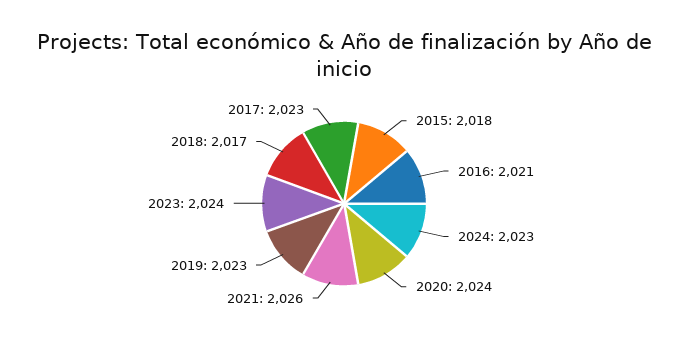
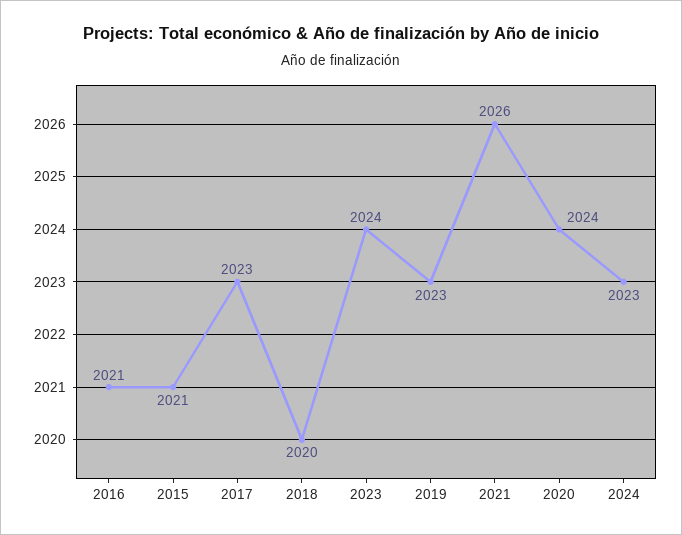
2015: 2018 -> 2021
2018: 2017 -> 2020

